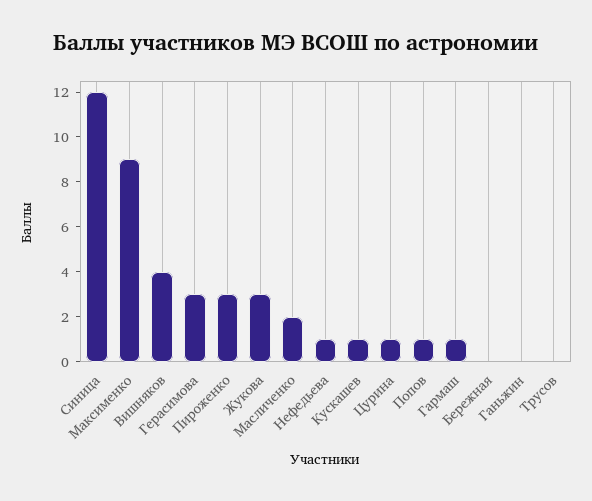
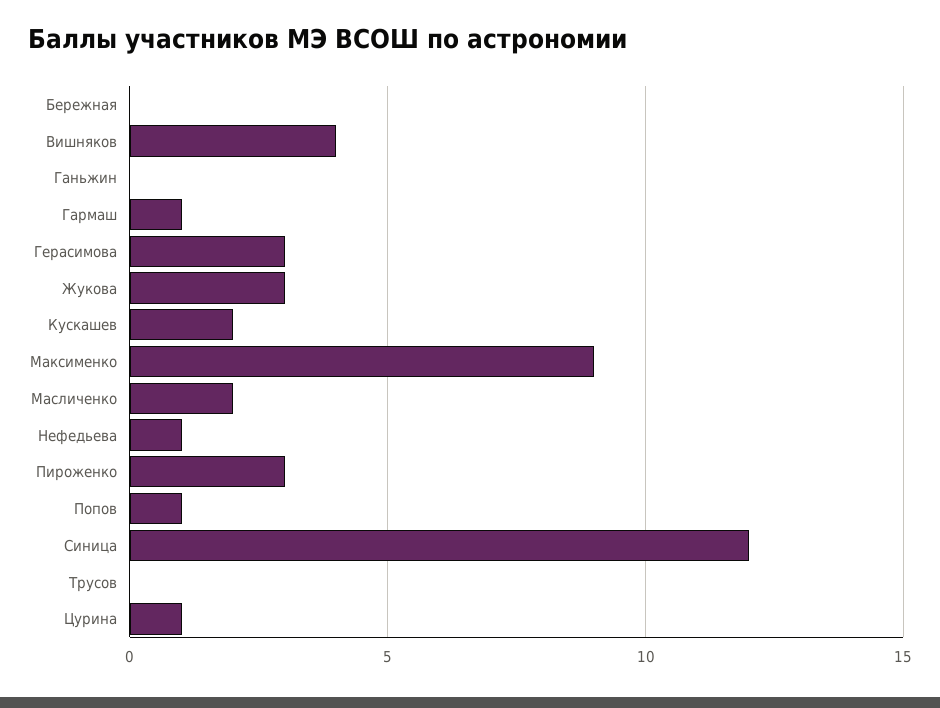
Кускашев: 1 -> 2

